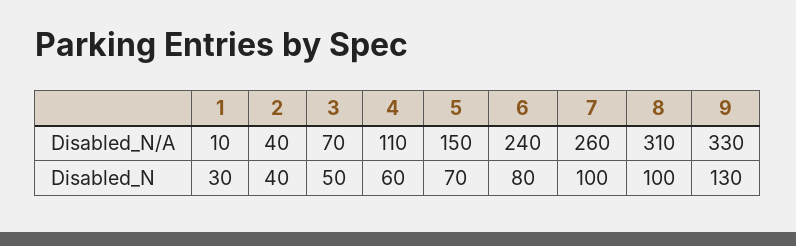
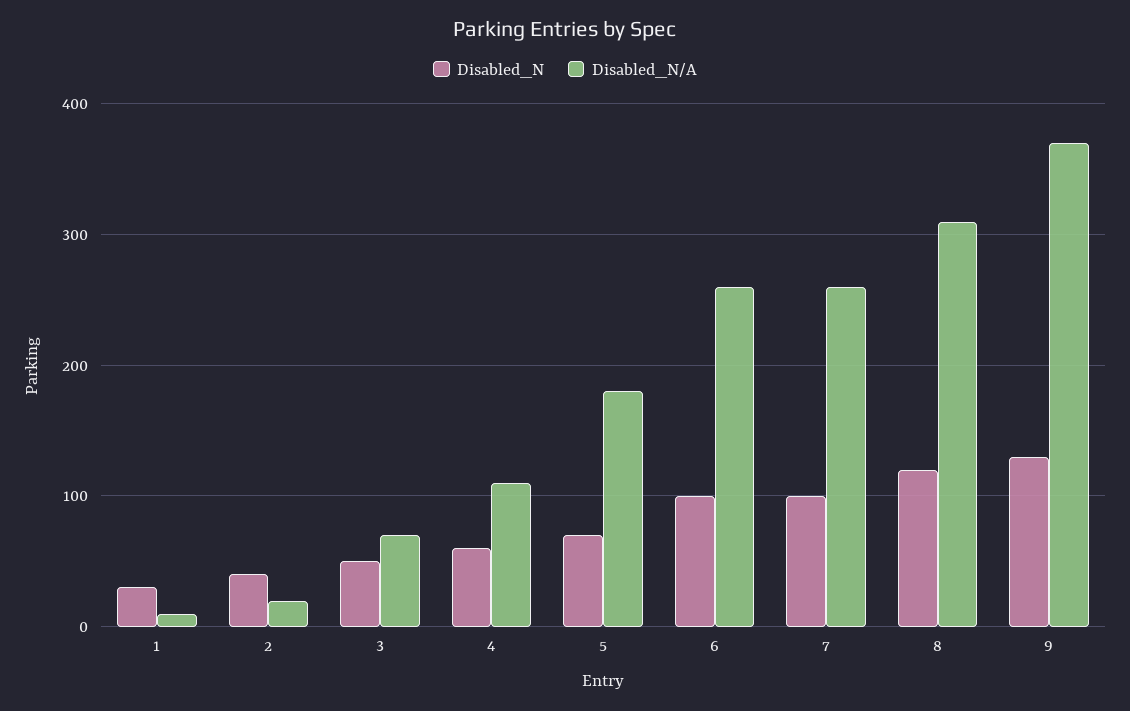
Disabled_N/A, 2: 40 -> 20
Disabled_N/A, 5: 150 -> 180
Disabled_N/A, 6: 240 -> 260
Disabled_N/A, 9: 330 -> 370
Disabled_N, 6: 80 -> 100
Disabled_N, 8: 100 -> 120

